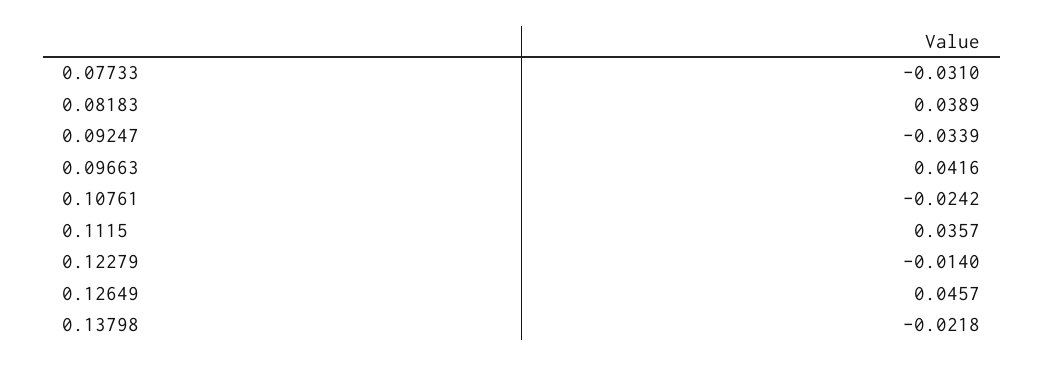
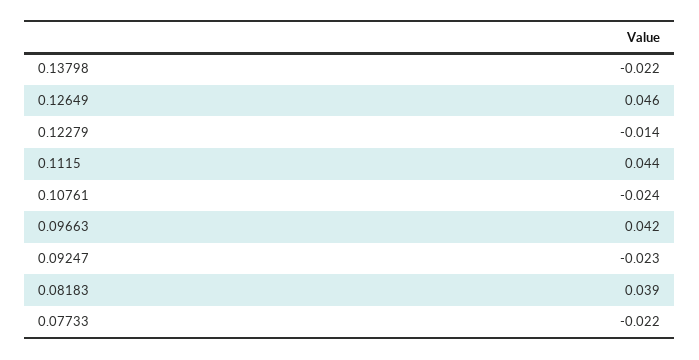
0.07733: -0.031 -> -0.022
0.09247: -0.0339 -> -0.023
0.1115: 0.0357 -> 0.044

